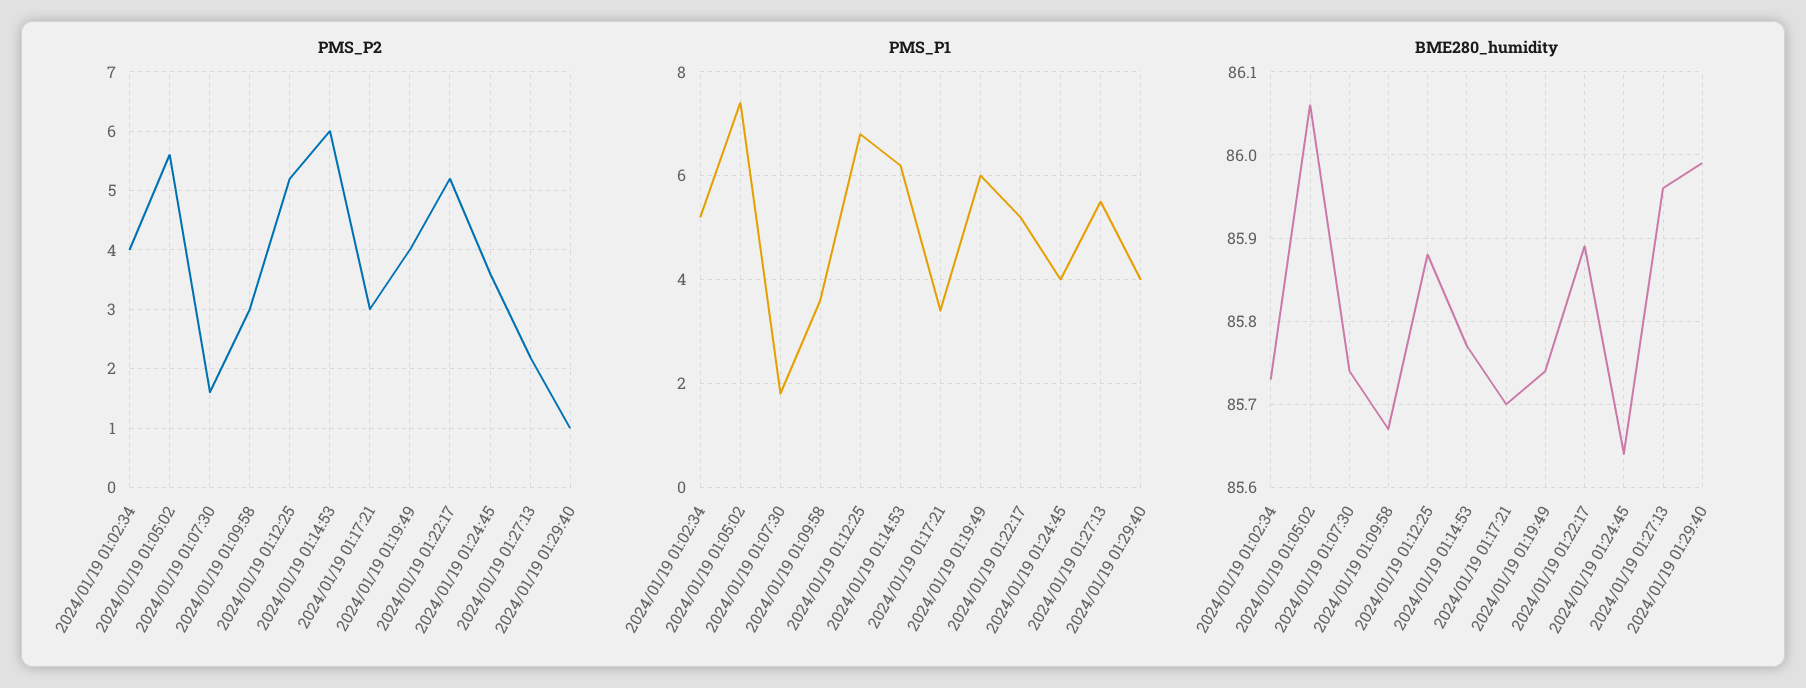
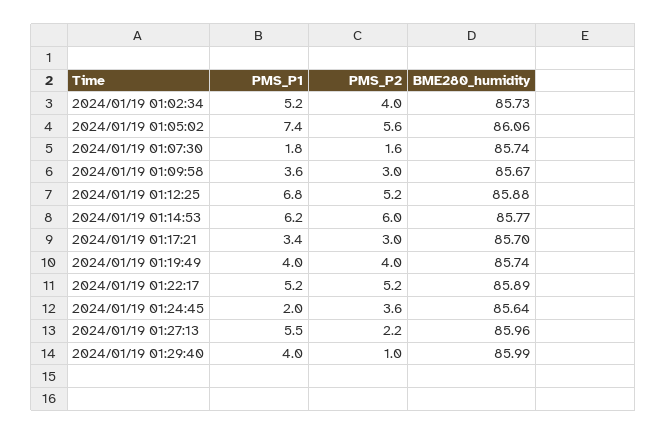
PMS_P1, 2024/01/19 01:19:49: 6 -> 4
PMS_P1, 2024/01/19 01:24:45: 4 -> 2

